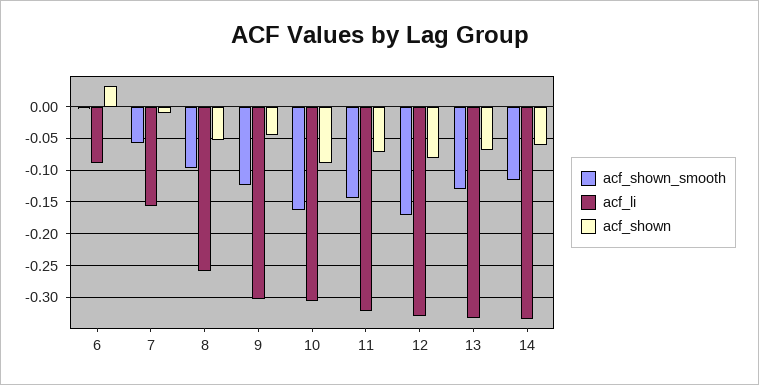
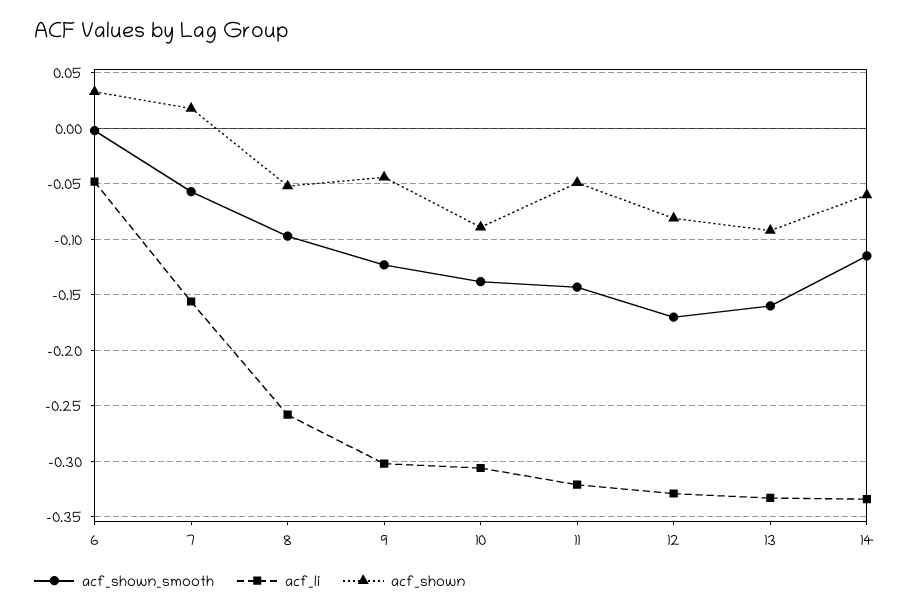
acf_li, 6: -0.09 -> -0.05
acf_shown, 7: -0.01 -> 0.02
acf_shown_smooth, 10: -0.16 -> -0.14
acf_shown, 11: -0.07 -> -0.05
acf_shown_smooth, 13: -0.13 -> -0.16
acf_shown, 13: -0.07 -> -0.09

